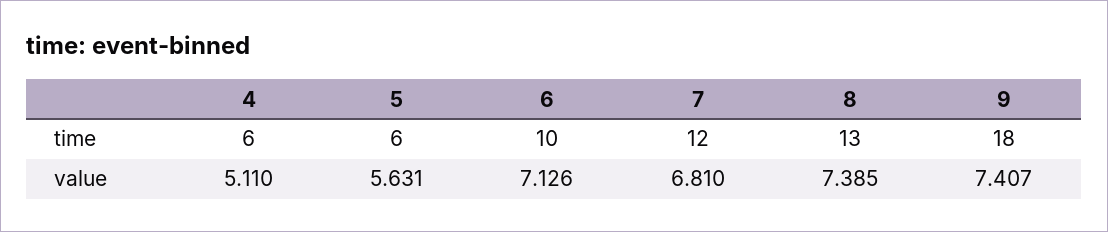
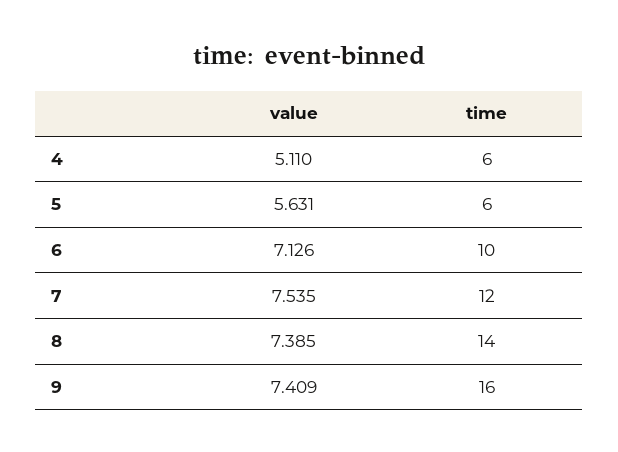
8, time: 13 -> 14
9, time: 18 -> 16
7, value: 6.81 -> 7.535
9, value: 7.407 -> 7.409

